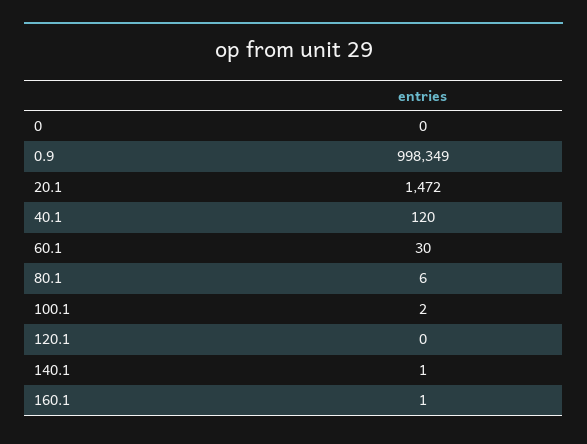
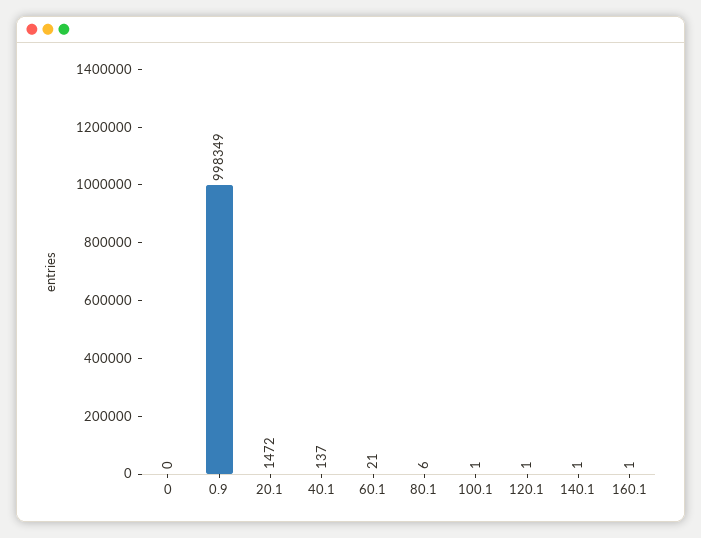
40.1: 120 -> 137
60.1: 30 -> 21
100.1: 2 -> 1
120.1: 0 -> 1

